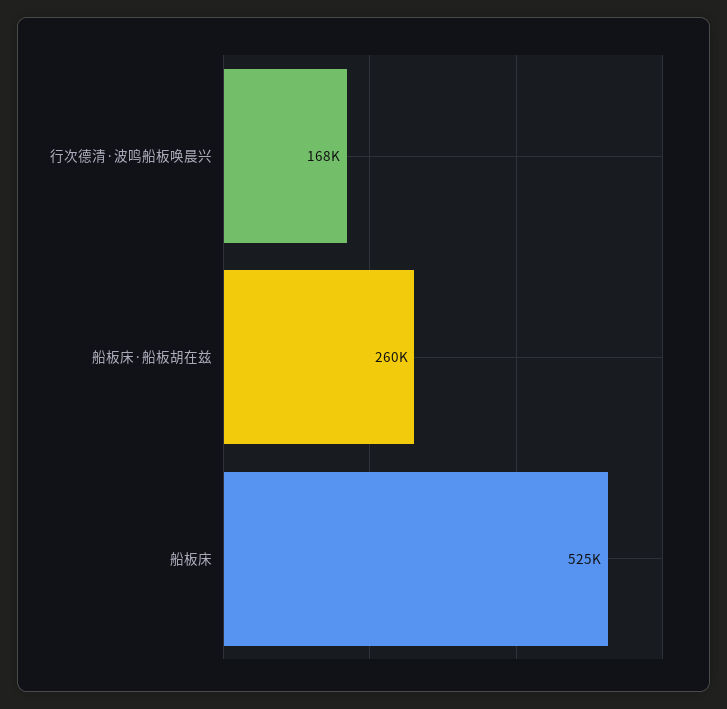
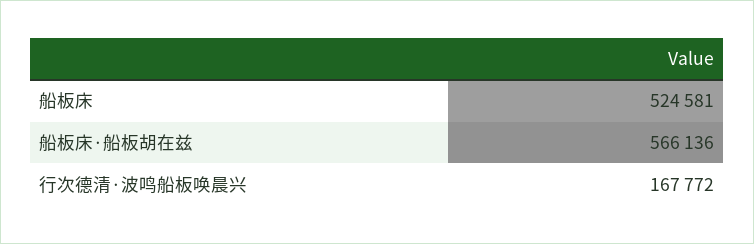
船板床·船板胡在兹: 260000 -> 566136

